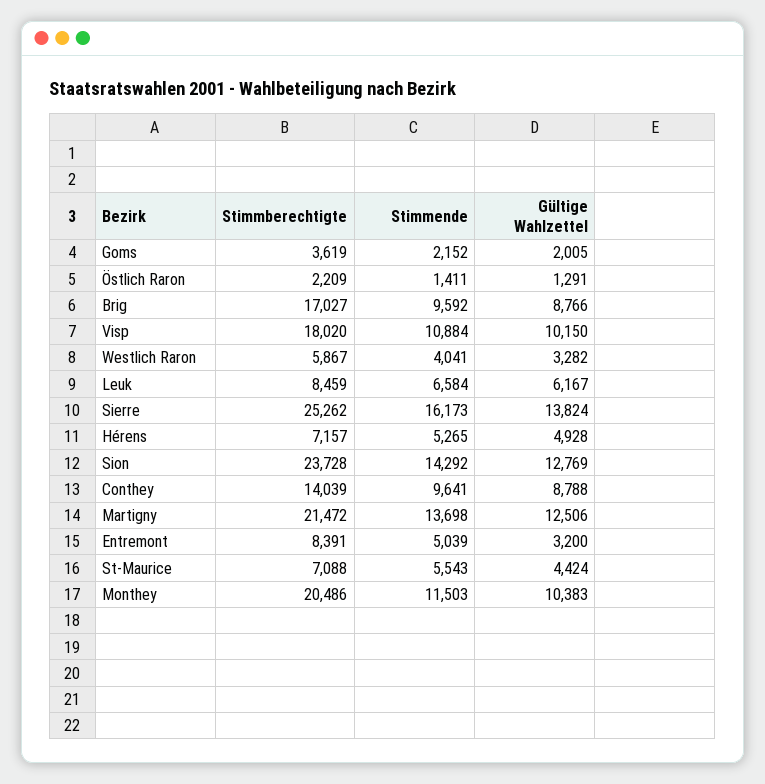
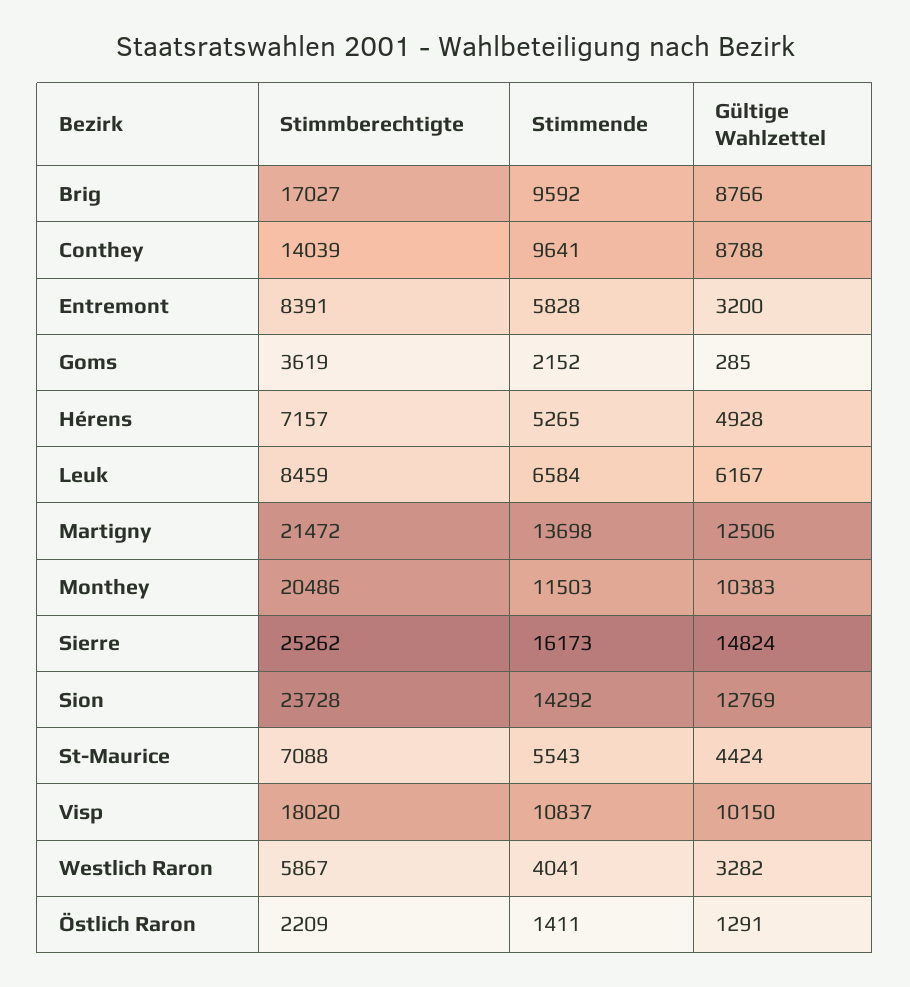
Gültige Wahlzettel, Goms: 2005 -> 285
Stimmende, Visp: 10884 -> 10837
Gültige Wahlzettel, Sierre: 13824 -> 14824
Stimmende, Entremont: 5039 -> 5828

